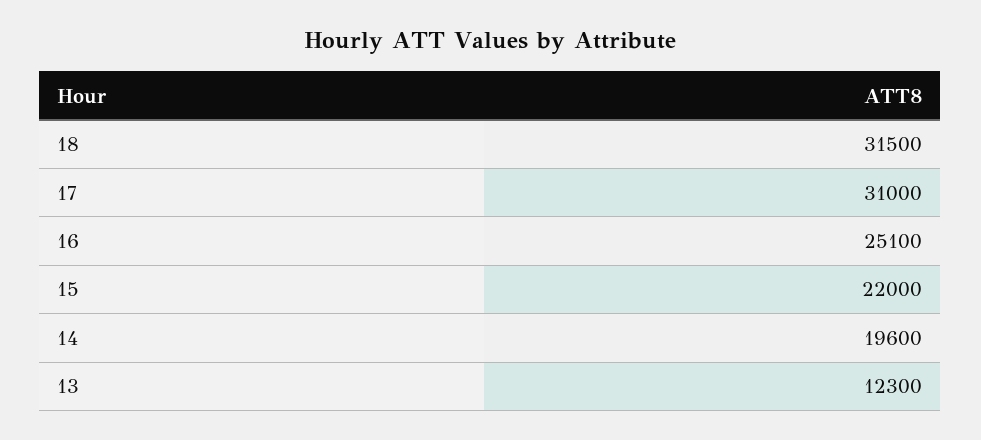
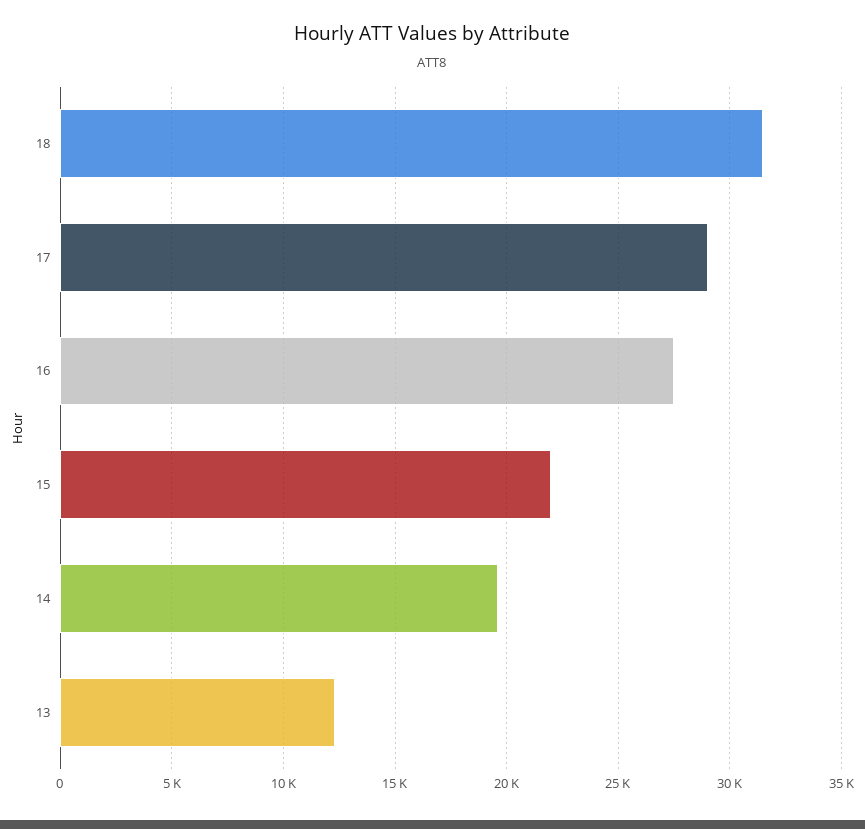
17: 31000 -> 29000
16: 25100 -> 27500

